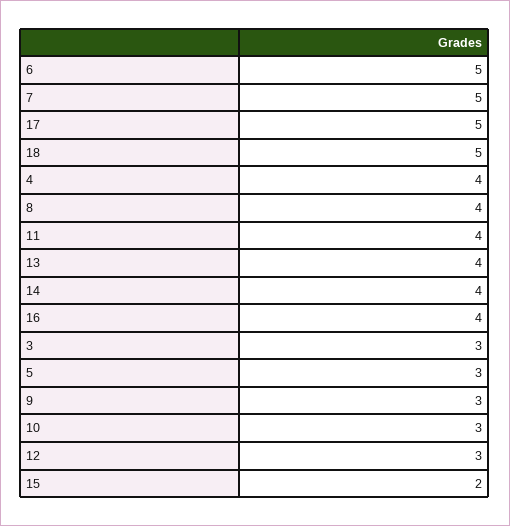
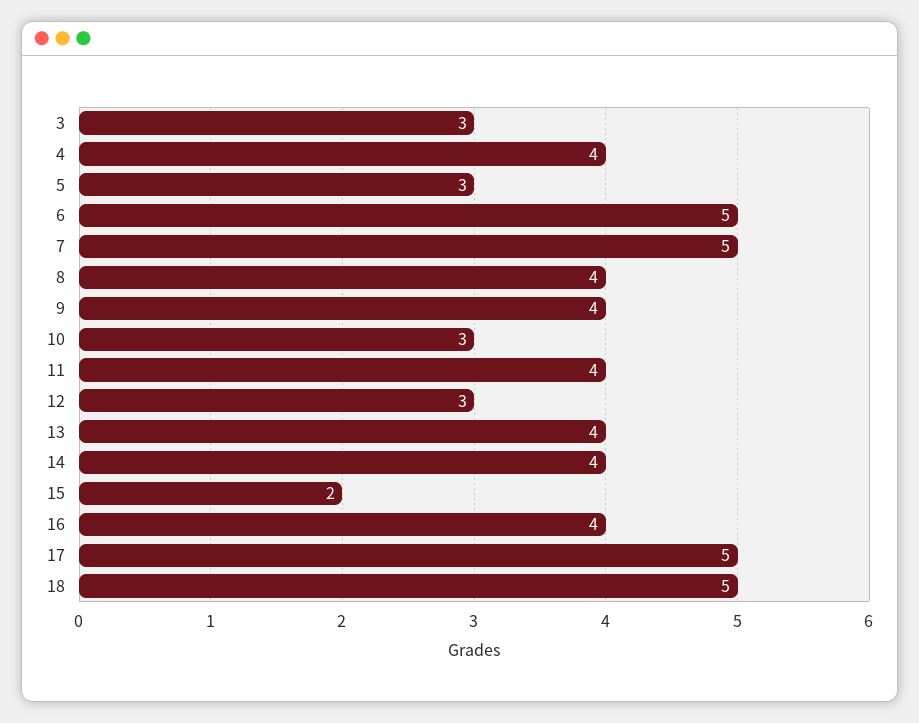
9: 3 -> 4

